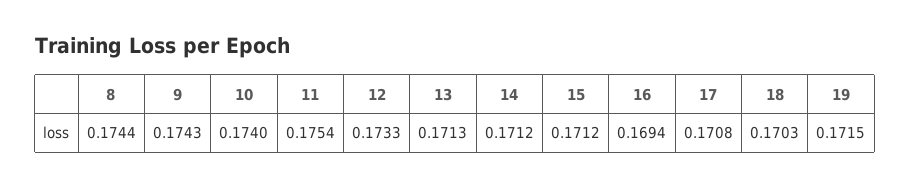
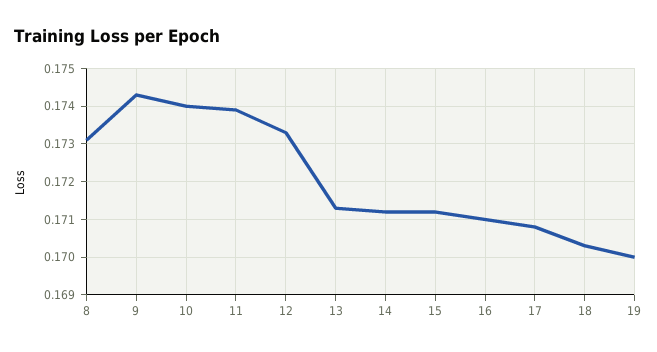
8: 0.1744 -> 0.173
11: 0.1754 -> 0.174
16: 0.1694 -> 0.171
19: 0.1715 -> 0.17

